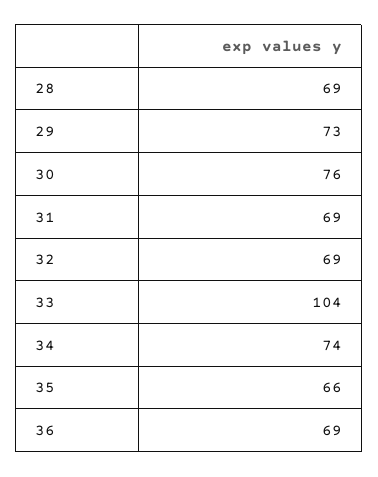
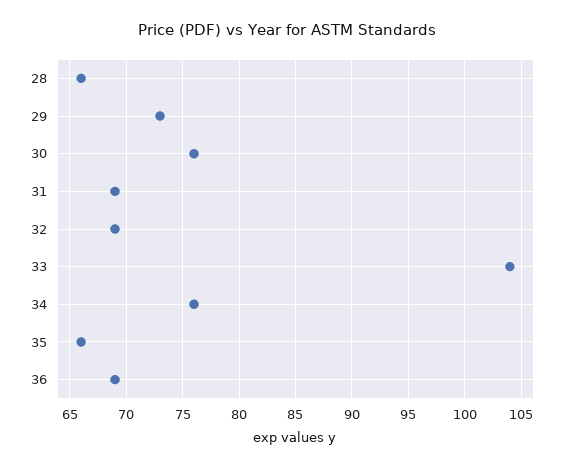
28: 69 -> 66
34: 74 -> 76

